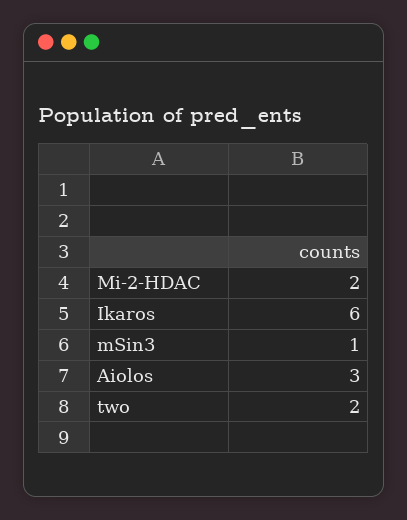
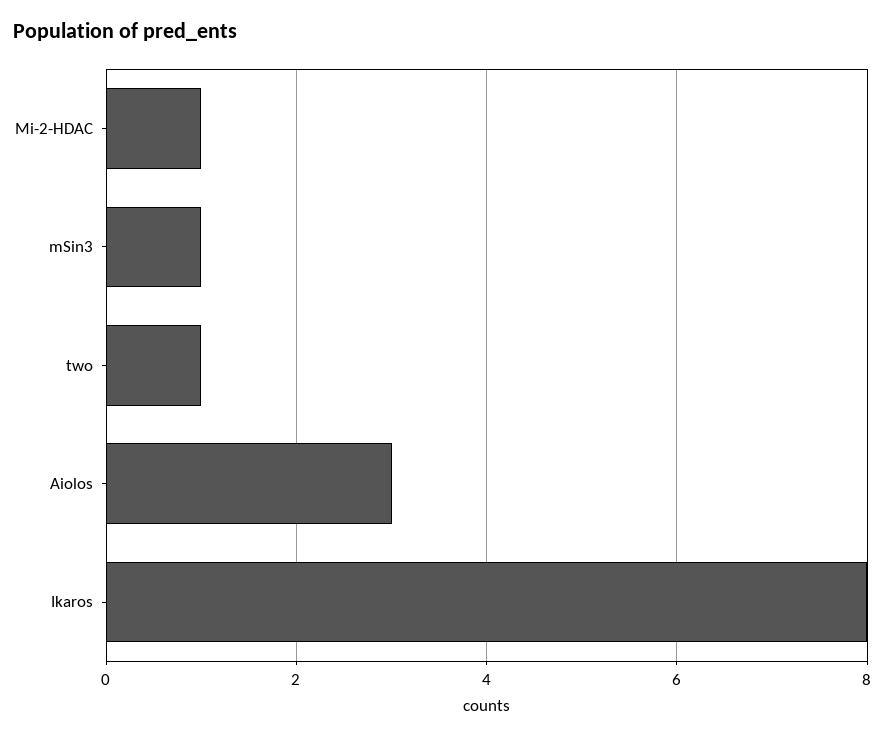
Mi-2-HDAC: 2 -> 1
Ikaros: 6 -> 8
two: 2 -> 1

